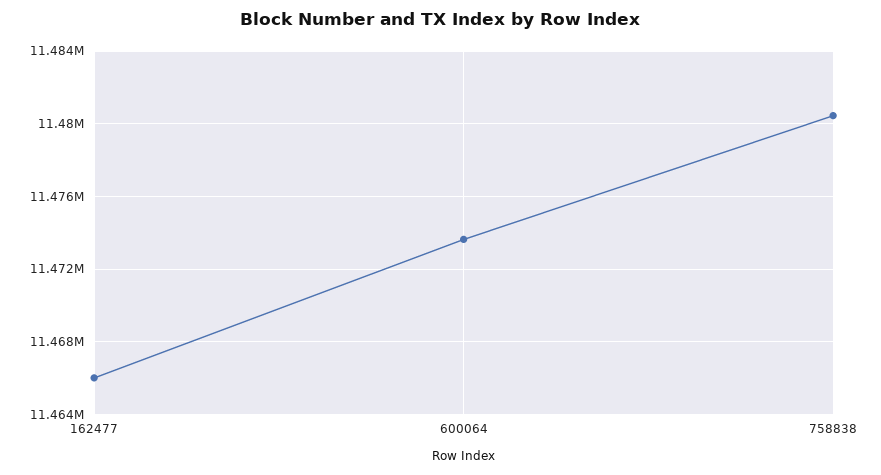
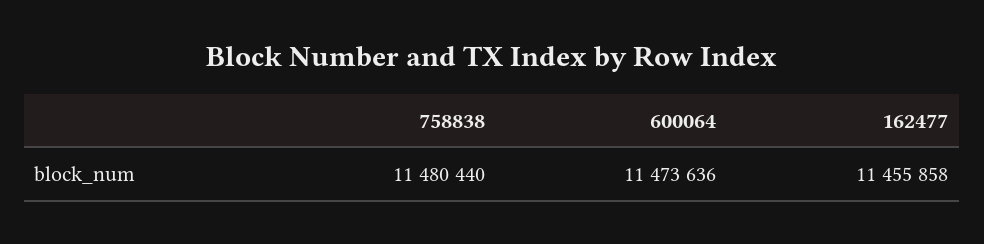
162477: 11466000 -> 11455858

